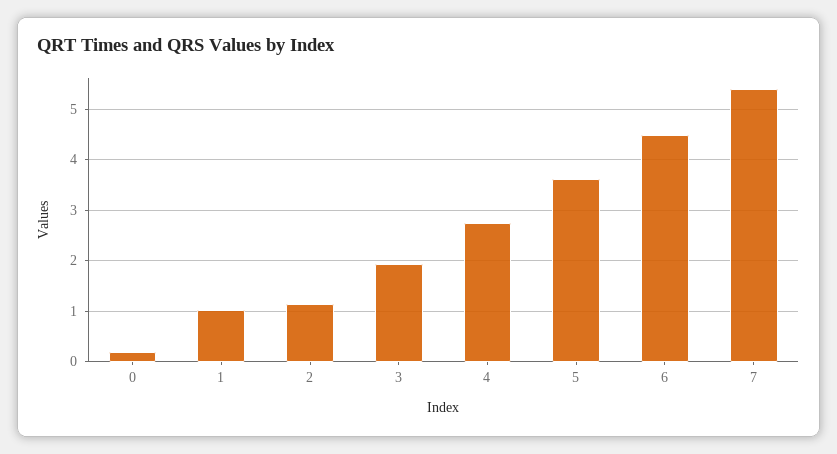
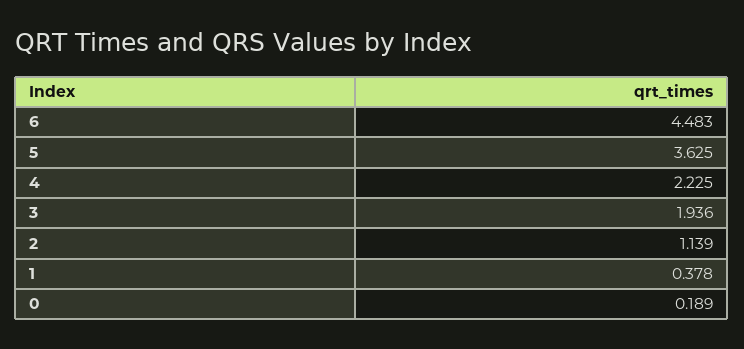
1: 1 -> 0.378
4: 2.8 -> 2.225
7: 5.4 -> none

